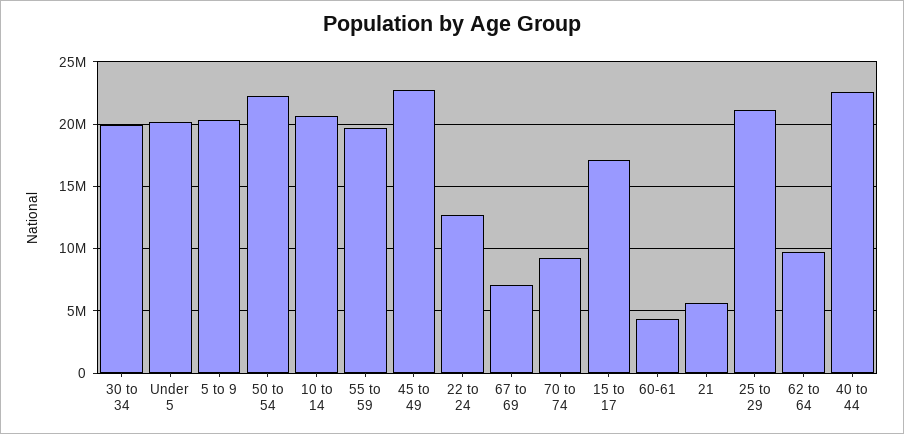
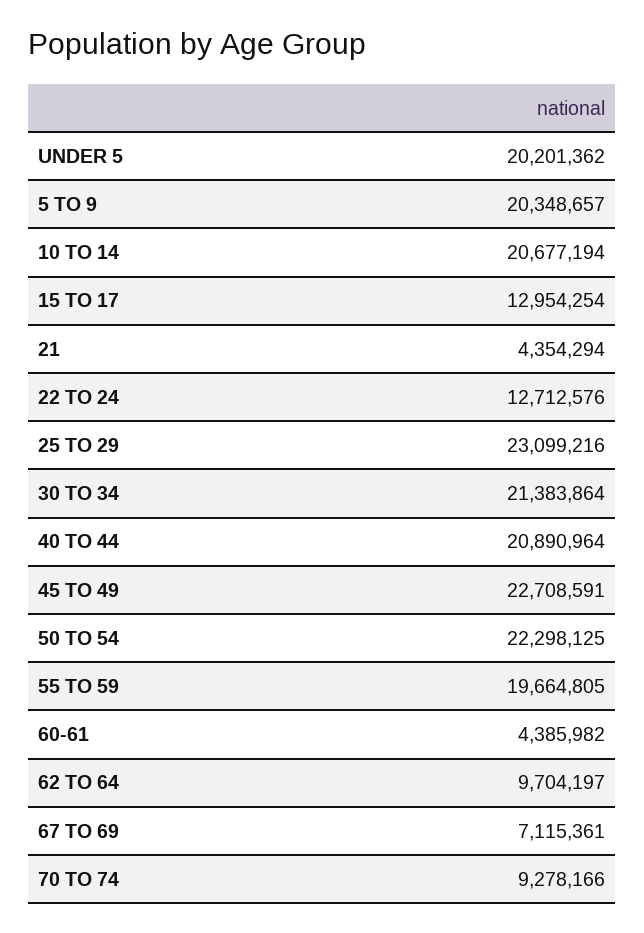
30 to 34: 20000000 -> 21383864
15 to 17: 17000000 -> 12954254
21: 5500000 -> 4354294
25 to 29: 21000000 -> 23099216
40 to 44: 22500000 -> 20890964

